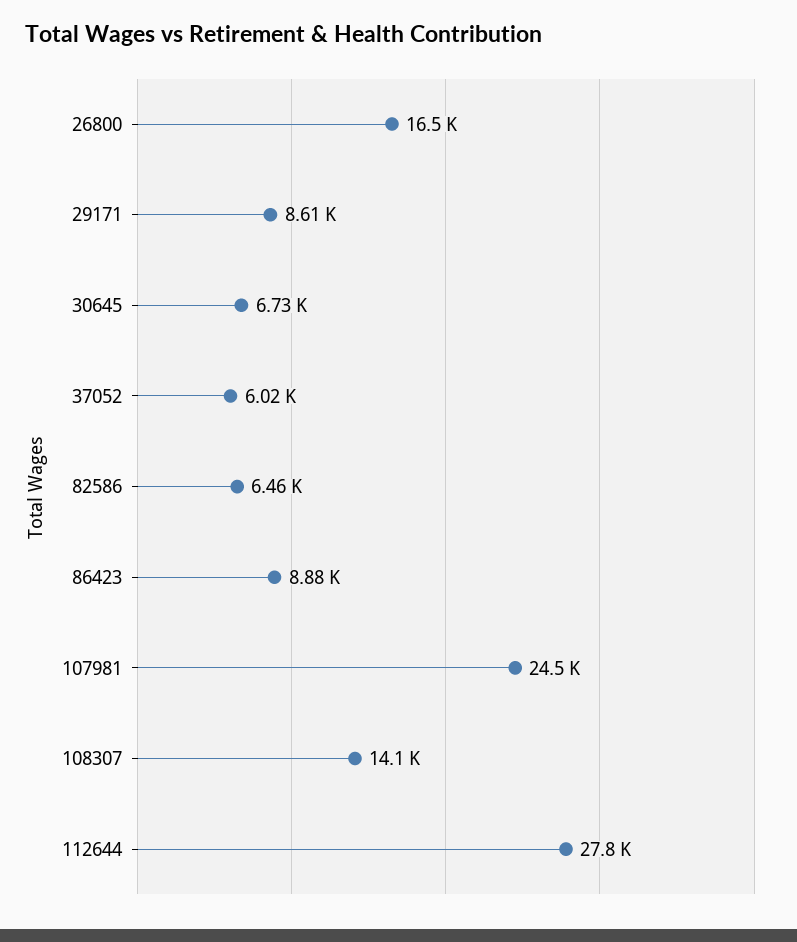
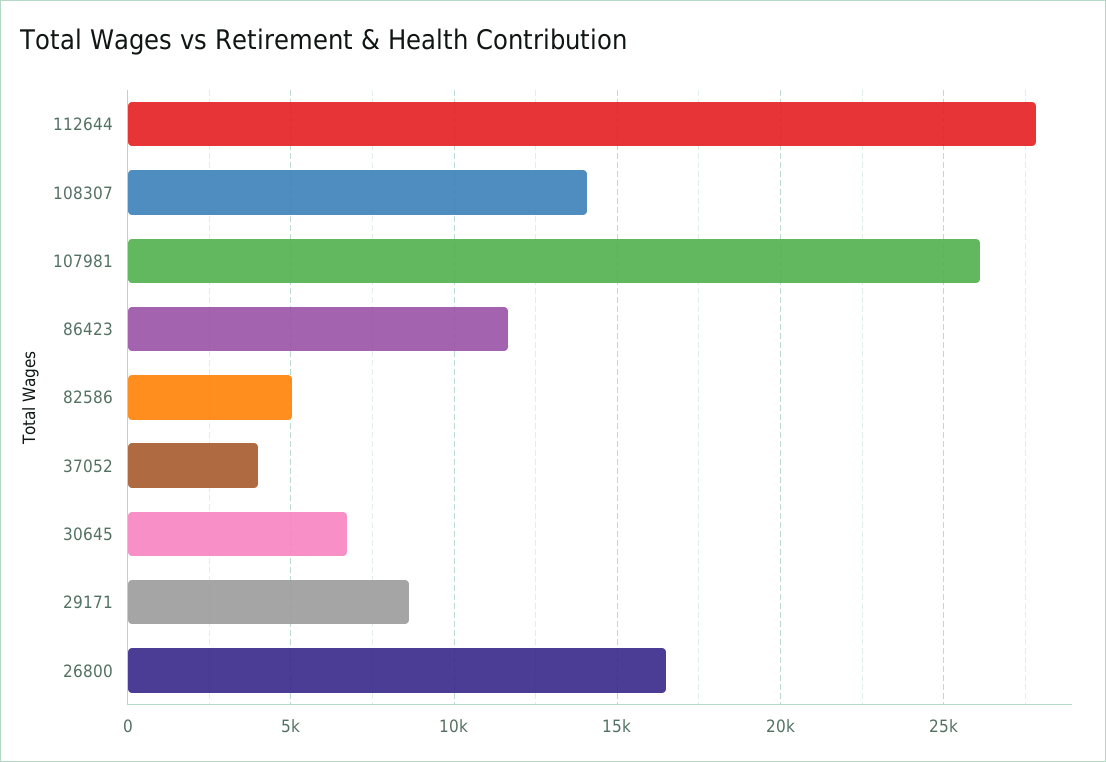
37052: 6020 -> 4000
82586: 6460 -> 5000
86423: 8880 -> 11500
107981: 24500 -> 26000

